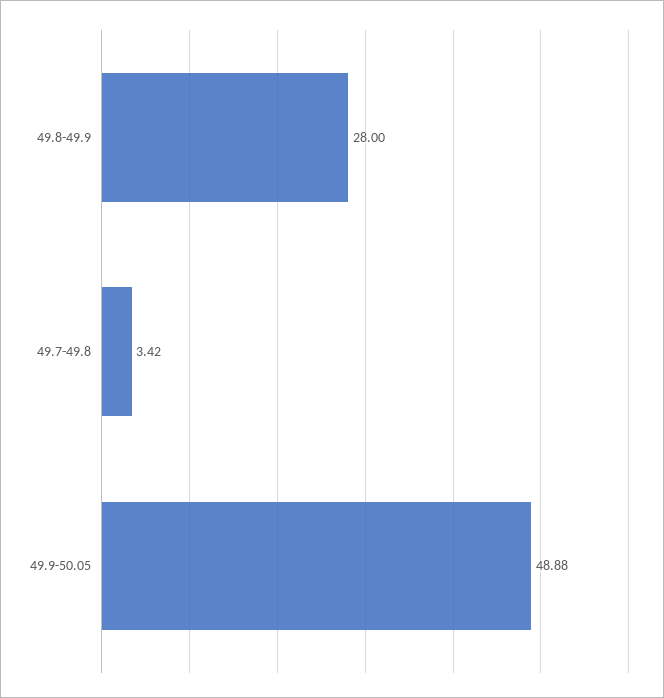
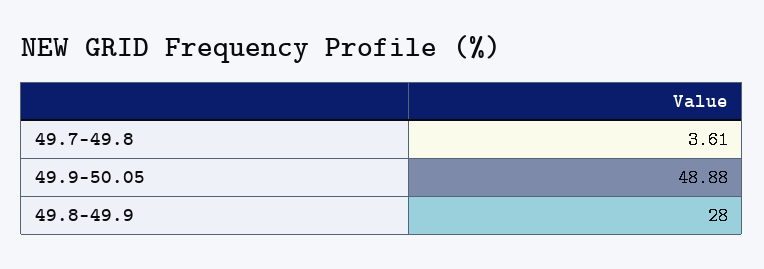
49.7-49.8: 3.42 -> 3.61

